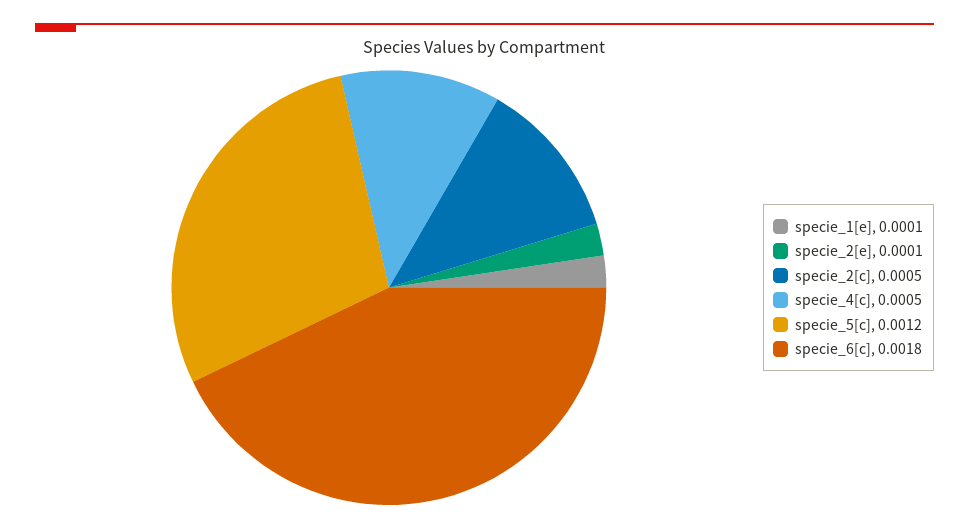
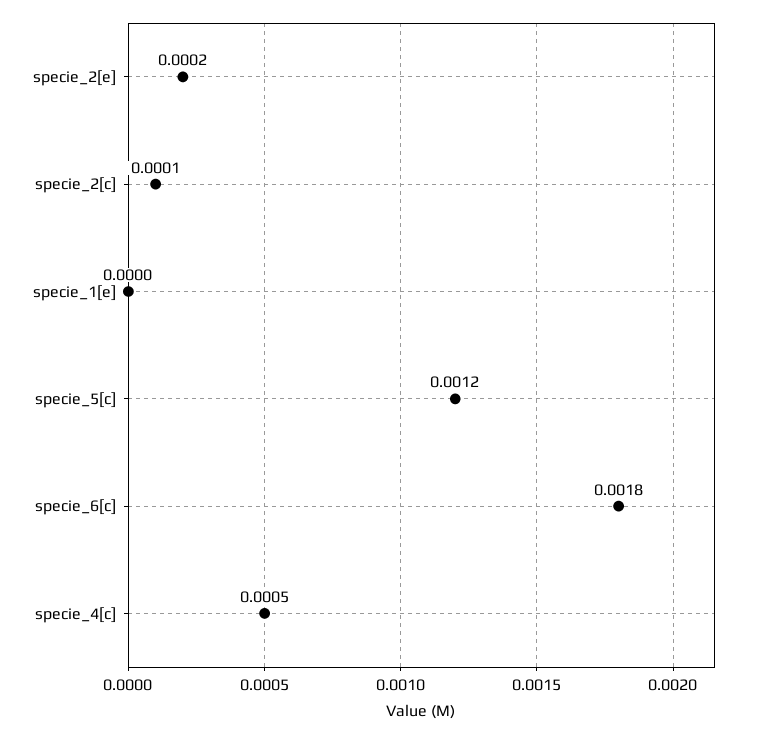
specie_1[e]: 0.0001 -> 0
specie_2[e]: 0.0001 -> 0.0002
specie_2[c]: 0.0005 -> 0.0001

